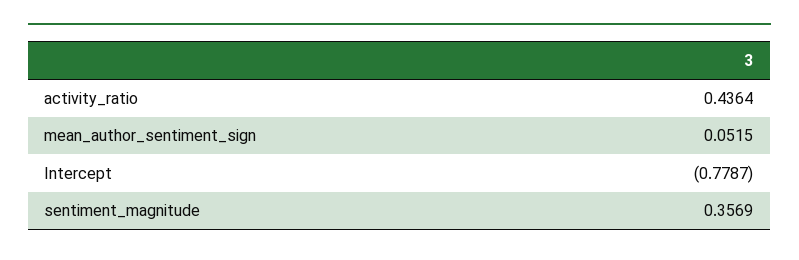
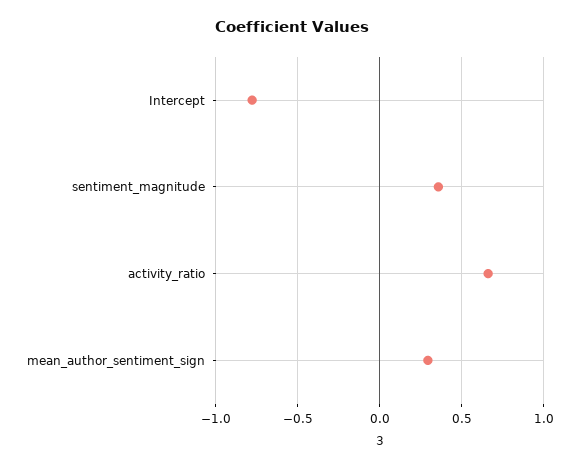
activity_ratio: 0.4364 -> 0.65
mean_author_sentiment_sign: 0.0515 -> 0.3

